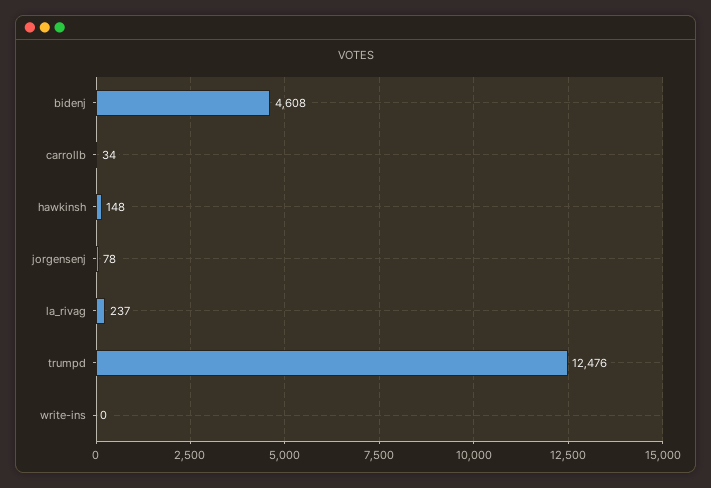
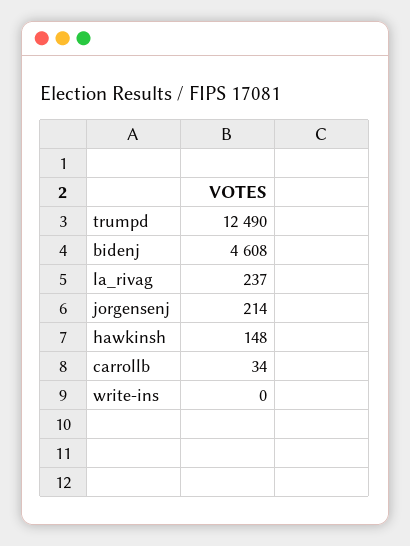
jorgensenj: 78 -> 214
trumpd: 12476 -> 12490

